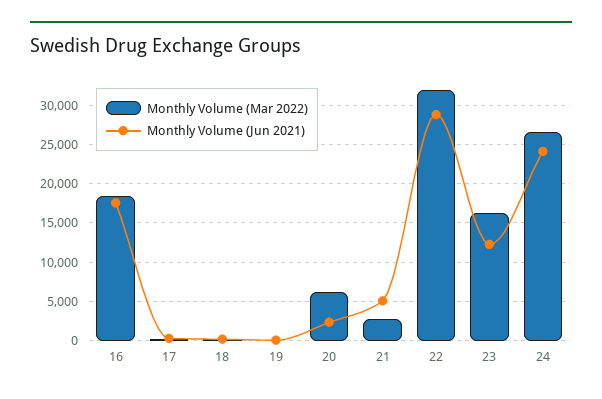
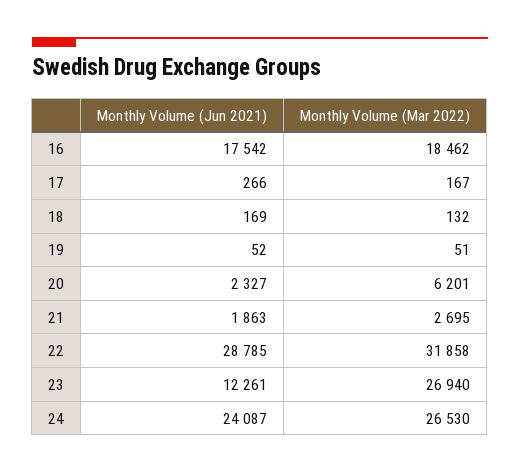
Monthly Volume (Jun 2021), 21: 5000 -> 1863
Monthly Volume (Mar 2022), 23: 16000 -> 26940

